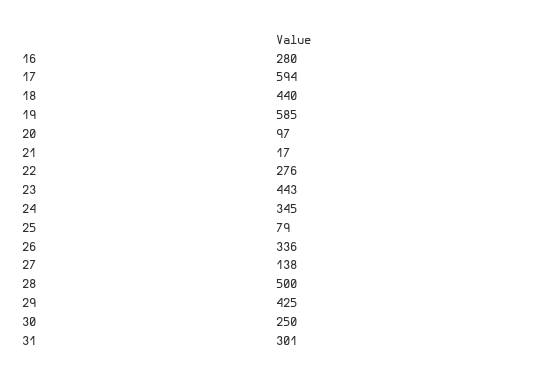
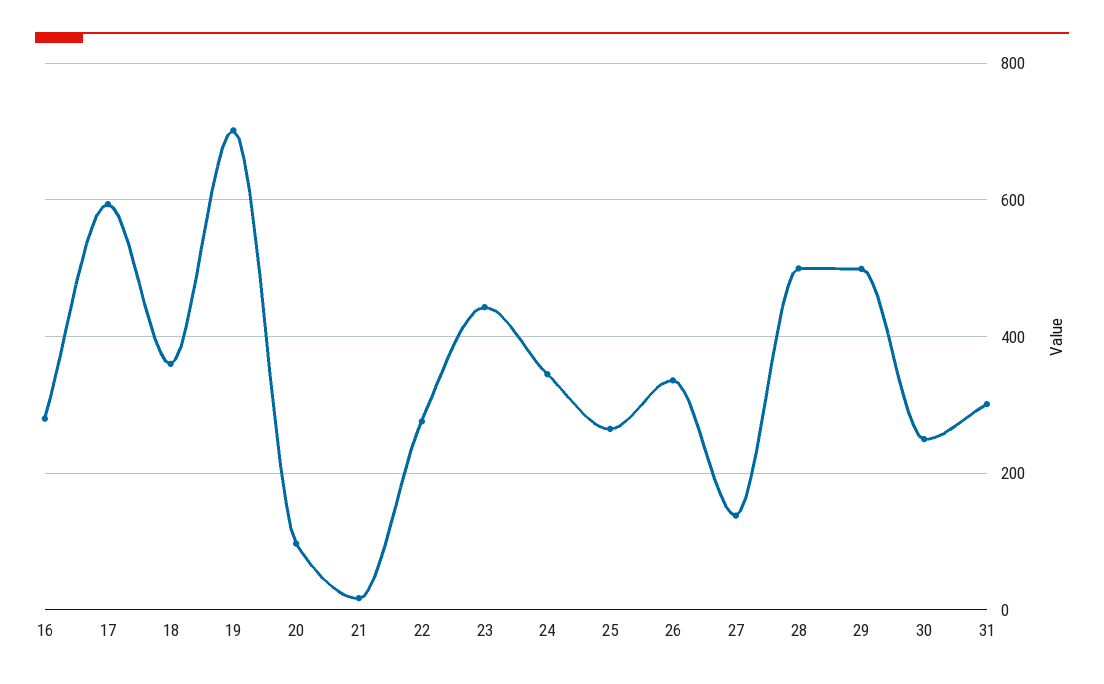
18: 440 -> 360
19: 585 -> 700
25: 79 -> 260
29: 425 -> 500

